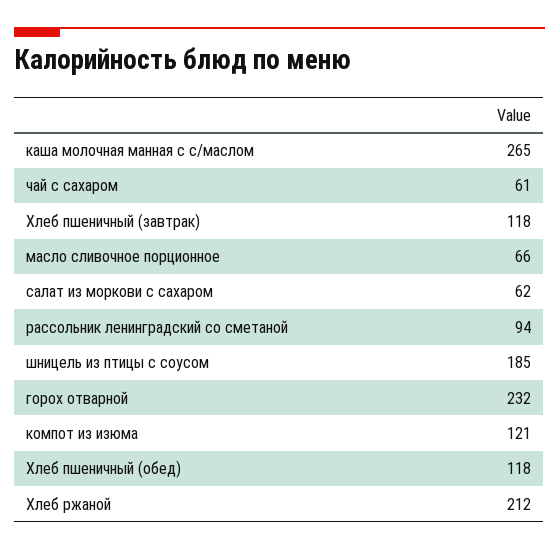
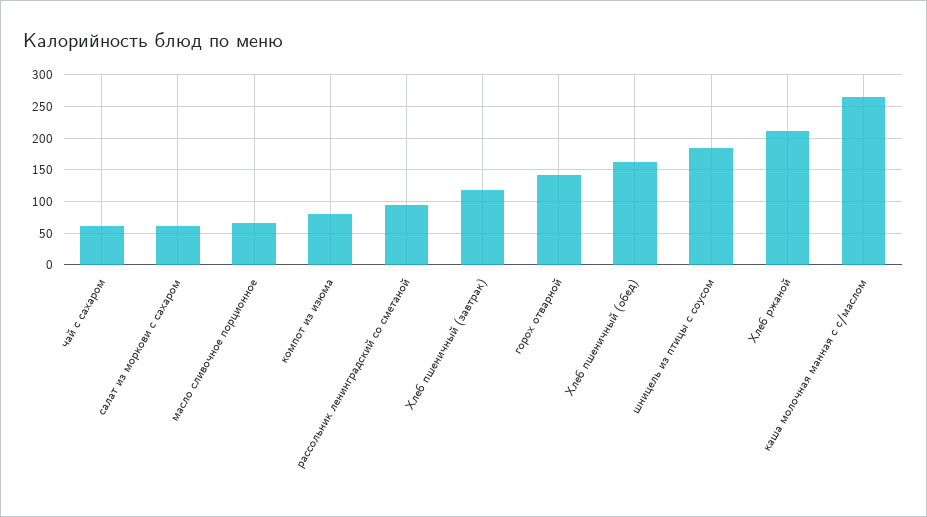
горох отварной: 232 -> 140
компот из изюма: 121 -> 80
Хлеб пшеничный (обед): 118 -> 160

